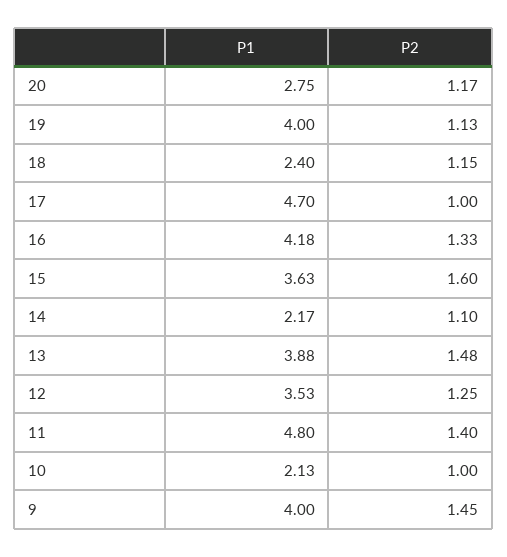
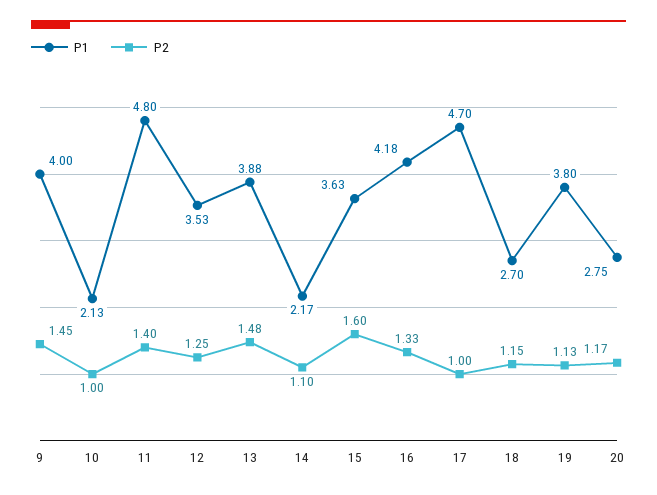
P1, 19: 4 -> 3.8
P1, 18: 2.4 -> 2.7

